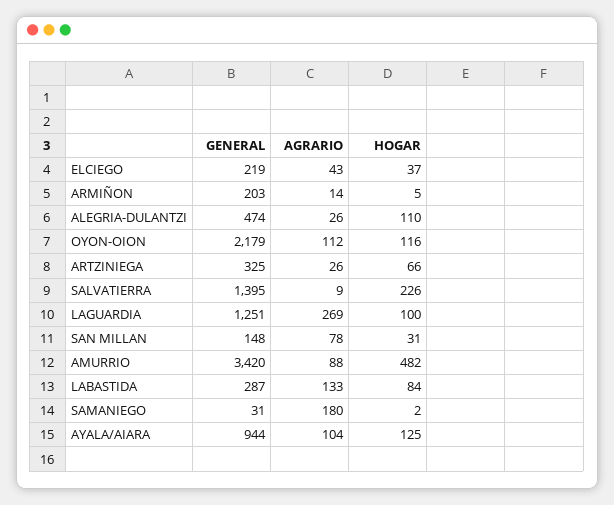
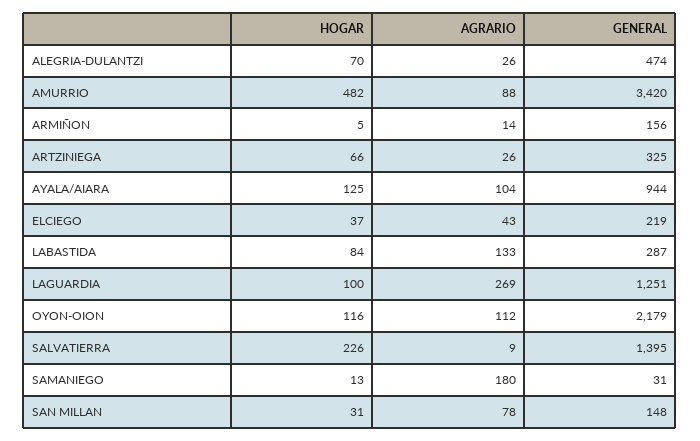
GENERAL, ARMIÑON: 203 -> 156
HOGAR, ALEGRIA-DULANTZI: 110 -> 70
HOGAR, SAMANIEGO: 2 -> 13

